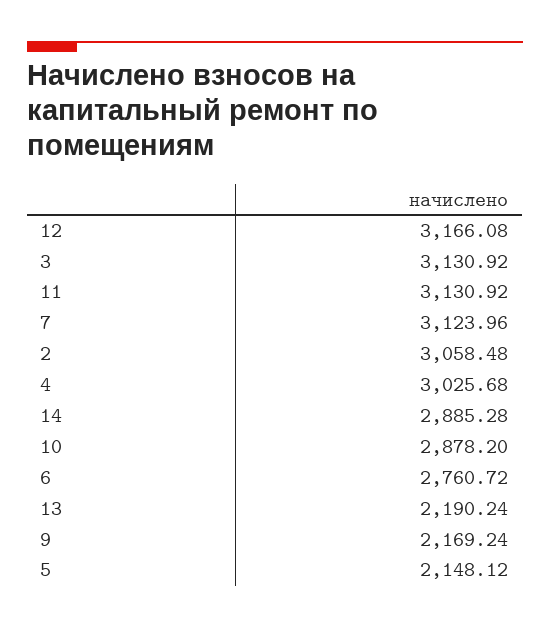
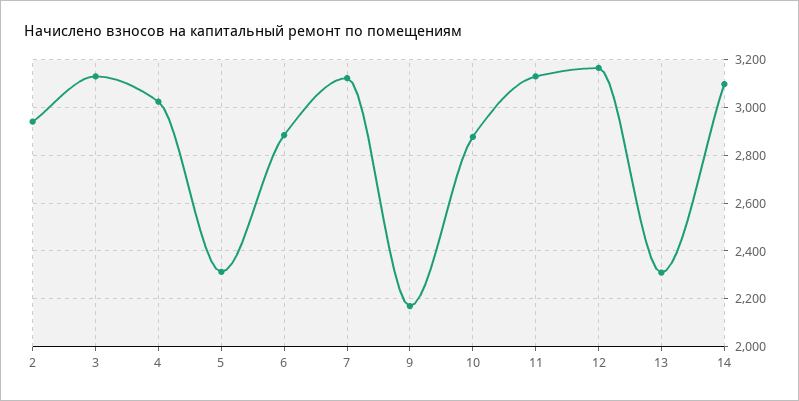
2: 3058.48 -> 2950
14: 2885.28 -> 3100
6: 2760.72 -> 2900
13: 2190.24 -> 2300
5: 2148.12 -> 2300

